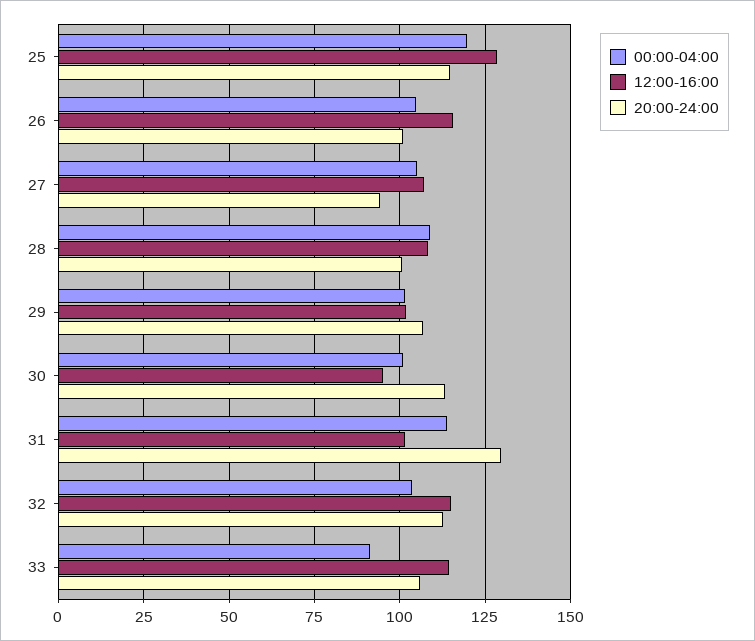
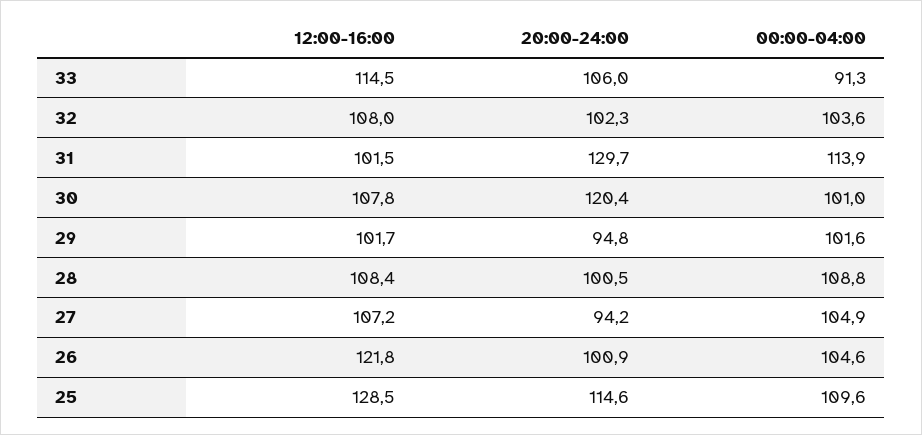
00:00-04:00, 25: 120 -> 109.6
12:00-16:00, 26: 115 -> 121.8
20:00-24:00, 29: 107.5 -> 94.8
12:00-16:00, 30: 95 -> 107.8
20:00-24:00, 30: 112.5 -> 120.4
12:00-16:00, 32: 115 -> 108
20:00-24:00, 32: 112.5 -> 102.3

